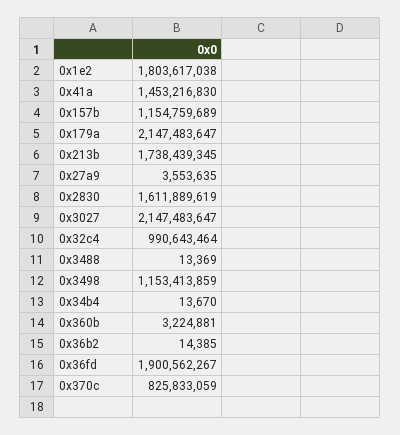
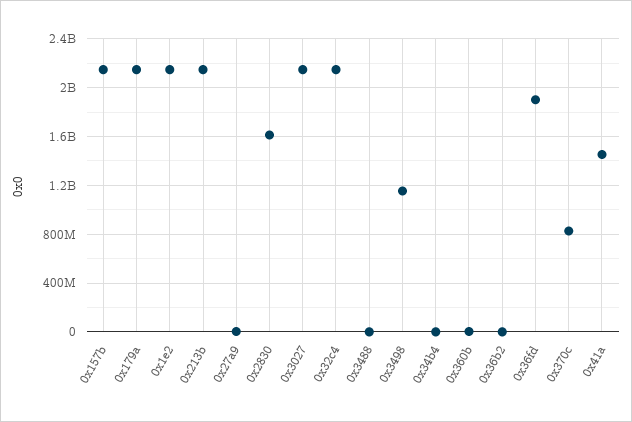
0x1e2: 1803617038 -> 2150000000
0x157b: 1154759689 -> 2150000000
0x213b: 1738439345 -> 2150000000
0x32c4: 990643464 -> 2150000000

